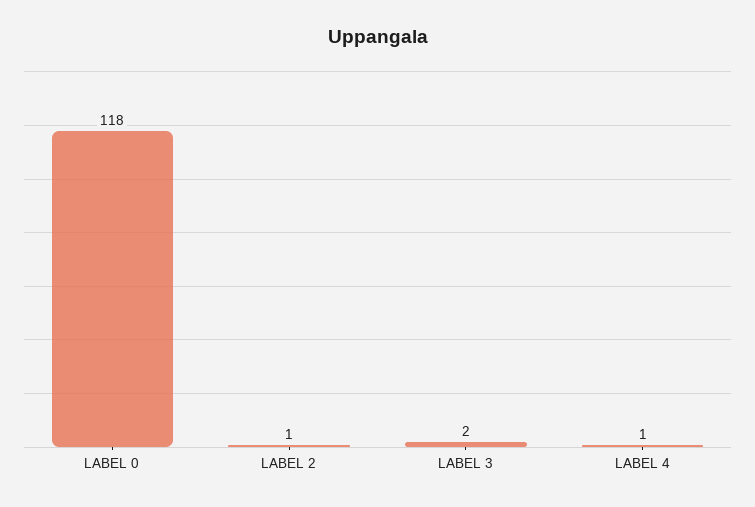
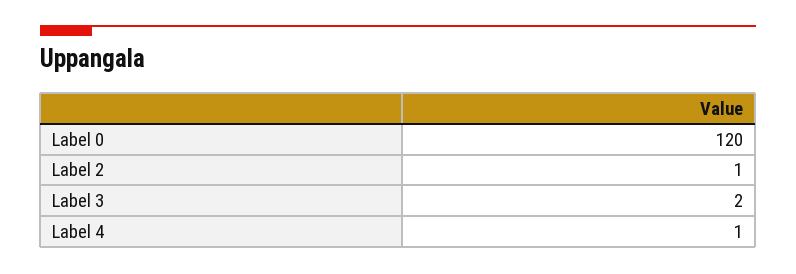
LABEL 0: 118 -> 120

